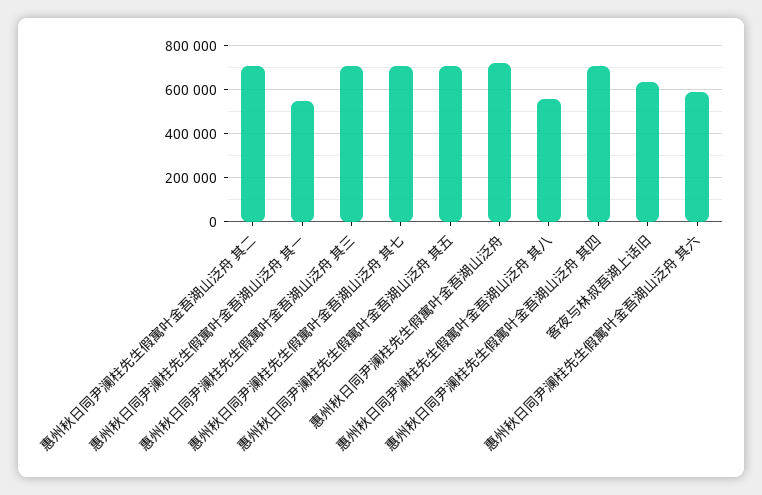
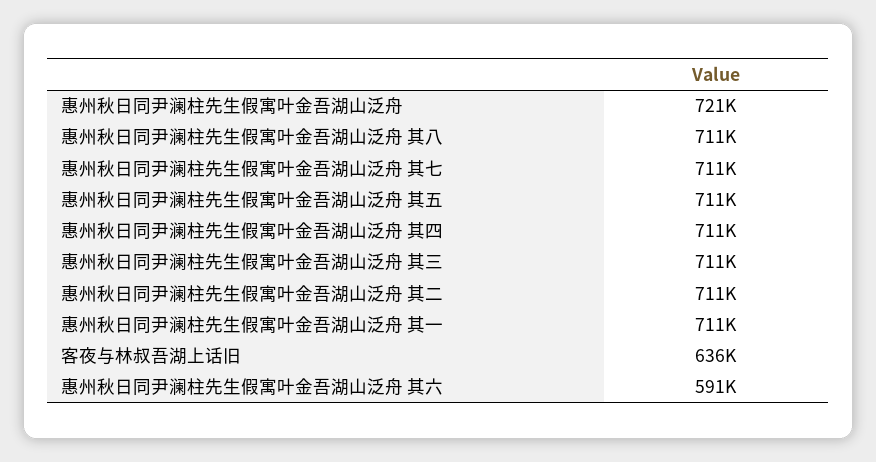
惠州秋日同尹澜柱先生假寓叶金吾湖山泛舟 其一: 550000 -> 711000
惠州秋日同尹澜柱先生假寓叶金吾湖山泛舟 其八: 550000 -> 711000

